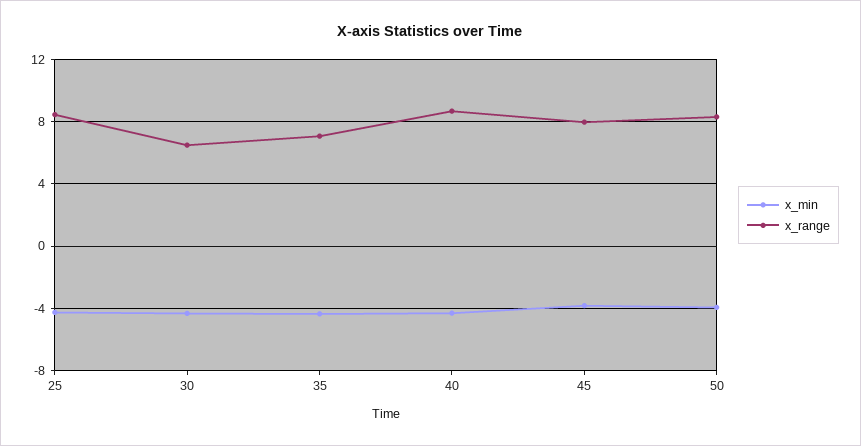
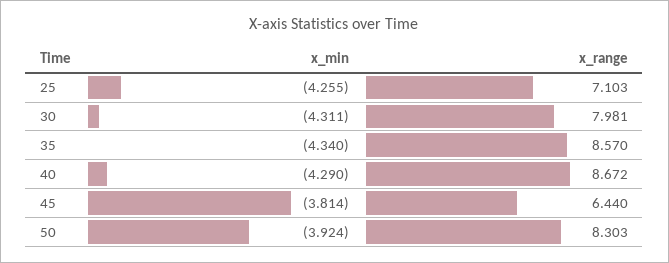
x_range, 25: 8.5 -> 7.103
x_range, 30: 6.5 -> 7.981
x_range, 35: 7 -> 8.57
x_range, 45: 8 -> 6.44

